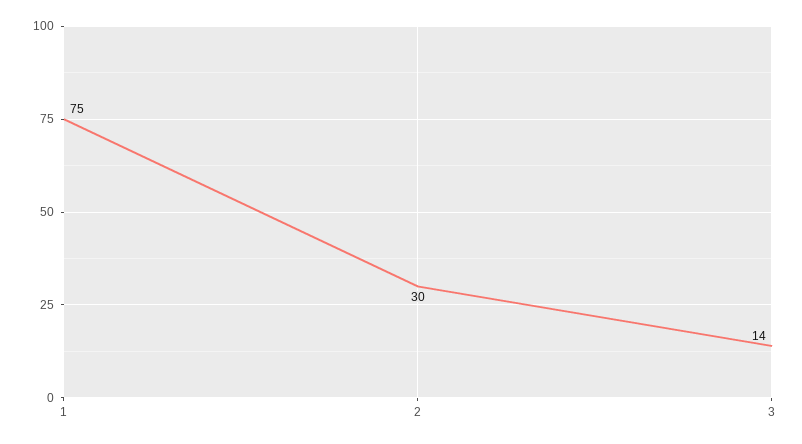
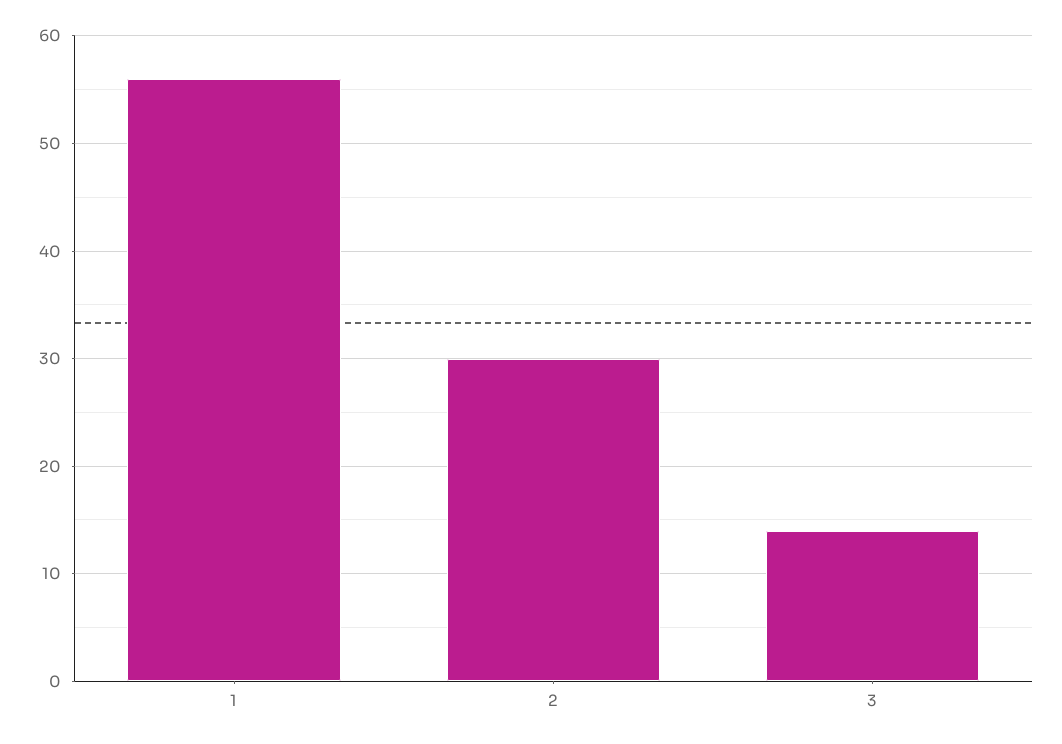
1: 75 -> 56

